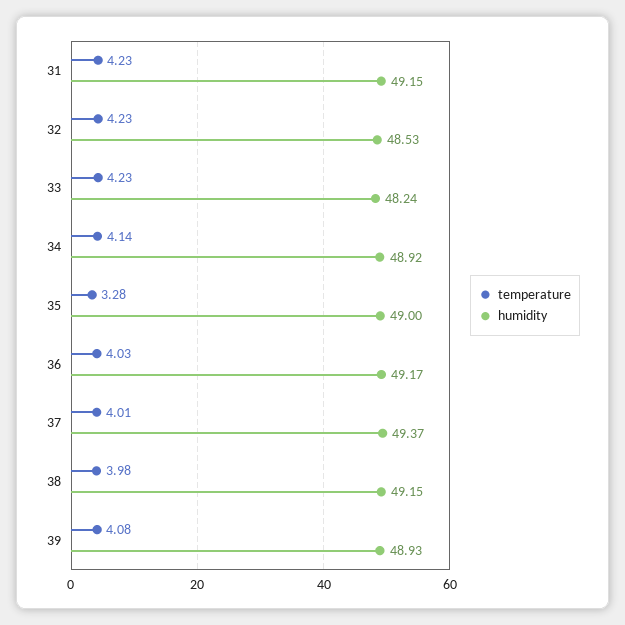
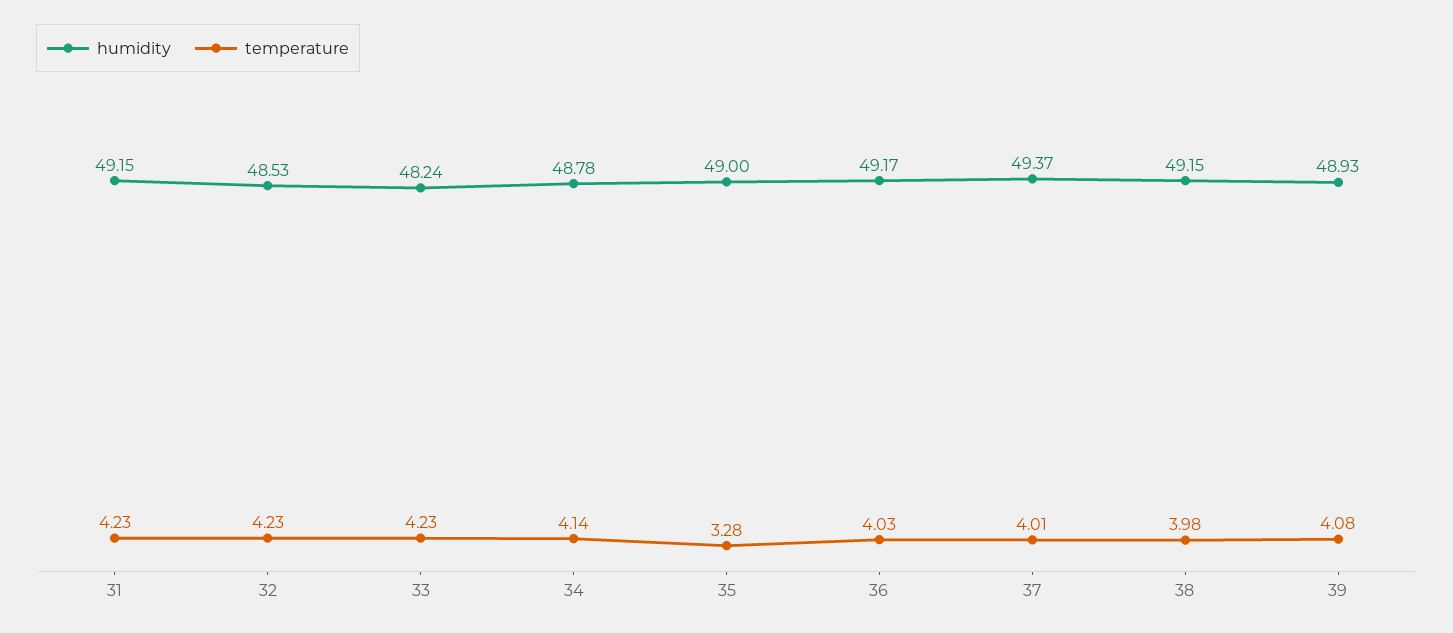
humidity, 34: 48.92 -> 48.78

